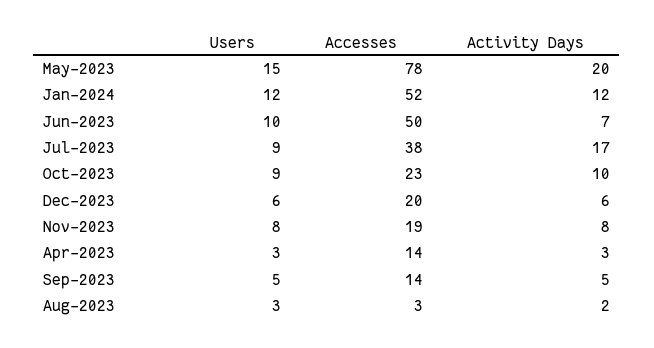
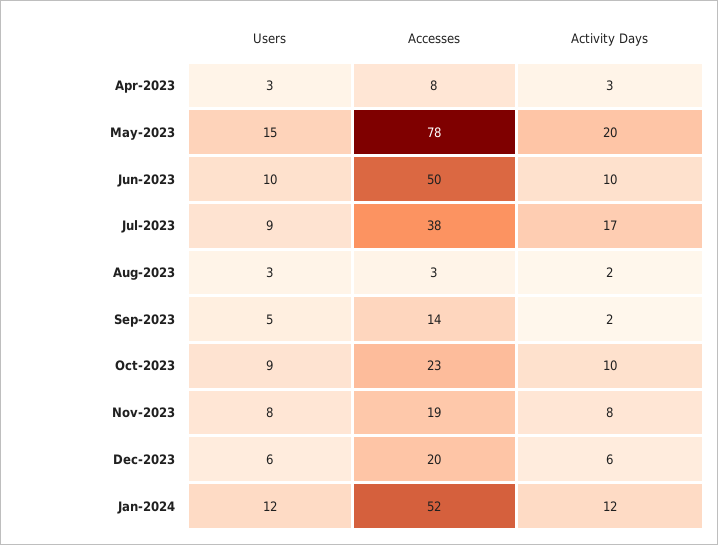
Activity Days, Jun-2023: 7 -> 10
Accesses, Apr-2023: 14 -> 8
Activity Days, Sep-2023: 5 -> 2

